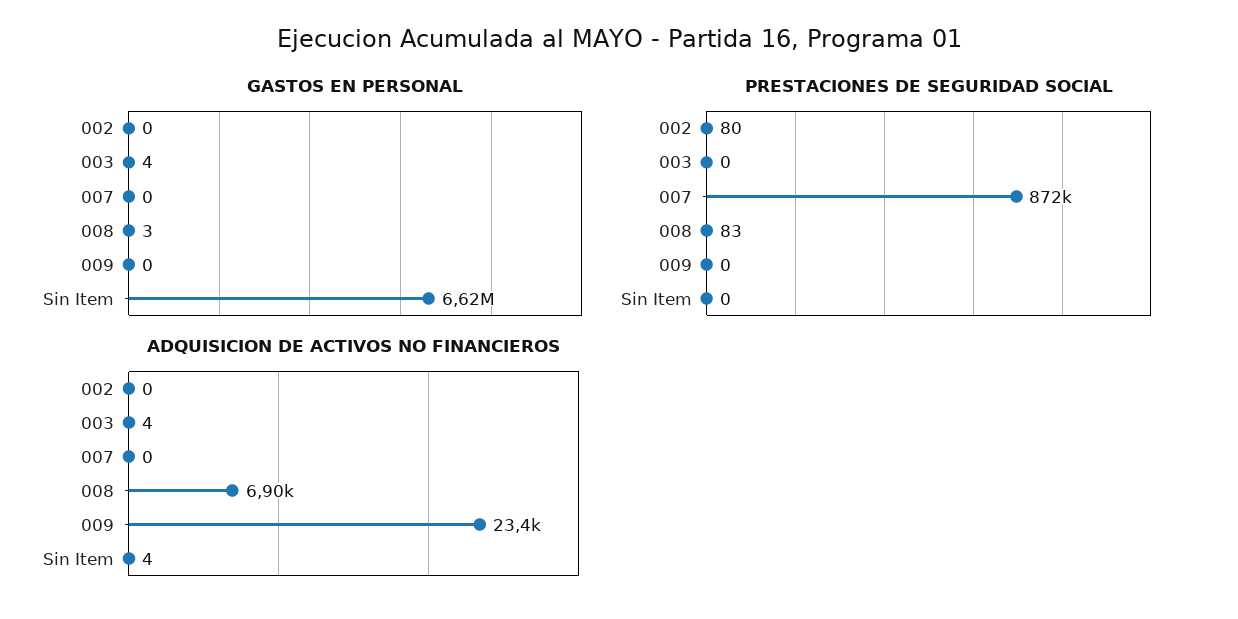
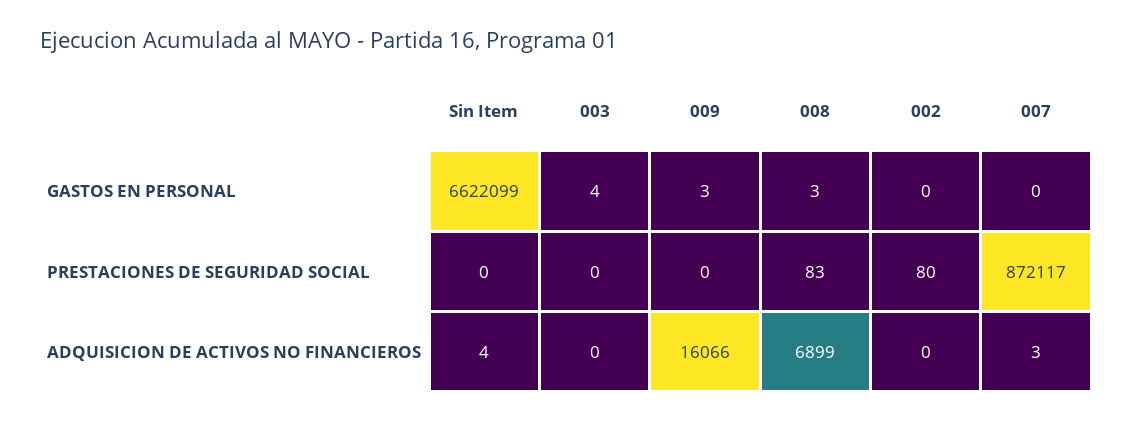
GASTOS EN PERSONAL, 009: 0 -> 3
ADQUISICION DE ACTIVOS NO FINANCIEROS, 003: 4 -> 0
ADQUISICION DE ACTIVOS NO FINANCIEROS, 007: 0 -> 3
ADQUISICION DE ACTIVOS NO FINANCIEROS, 009: 23400 -> 16066

